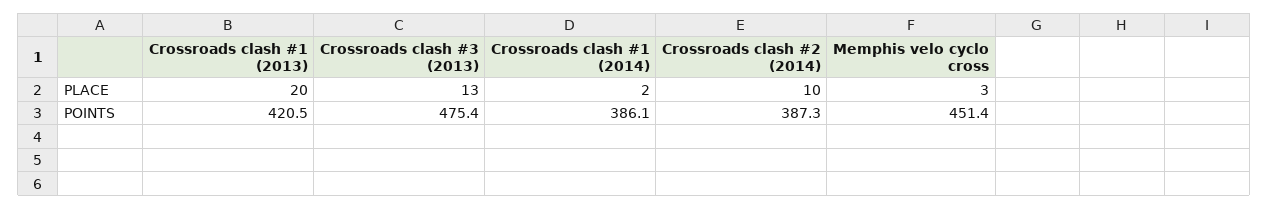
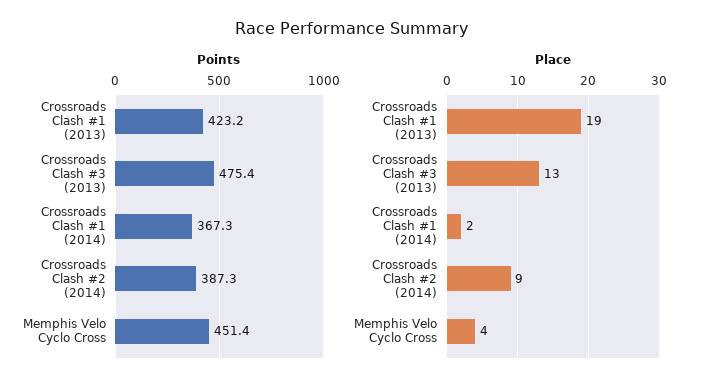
PLACE, Crossroads clash #1 (2013): 20 -> 19
PLACE, Crossroads clash #2 (2014): 10 -> 9
PLACE, Memphis velo cyclo cross: 3 -> 4
POINTS, Crossroads clash #1 (2013): 420.5 -> 423.2
POINTS, Crossroads clash #1 (2014): 386.1 -> 367.3

